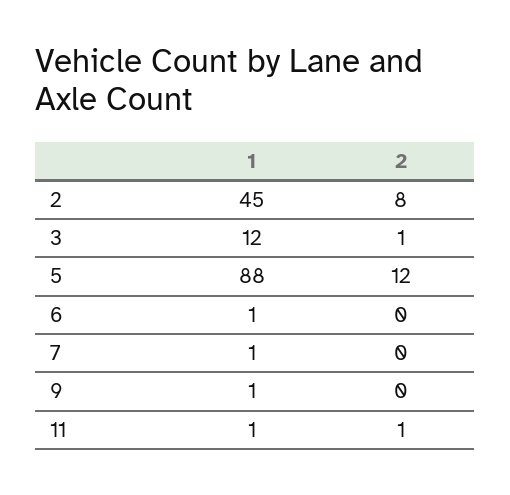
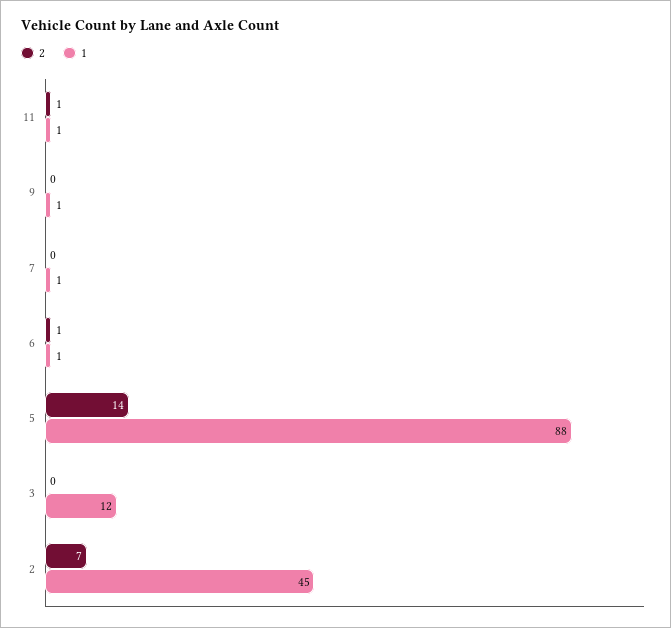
2, 2: 8 -> 7
2, 3: 1 -> 0
2, 5: 12 -> 14
2, 6: 0 -> 1

